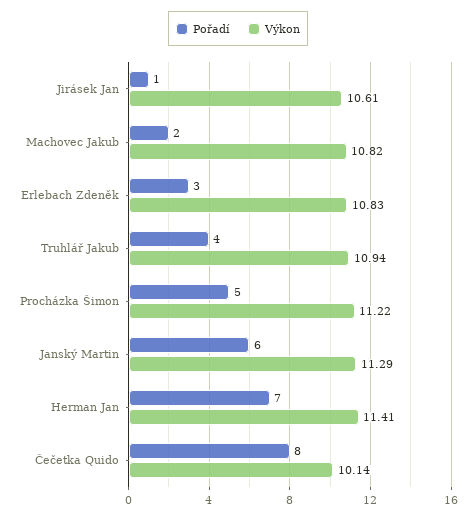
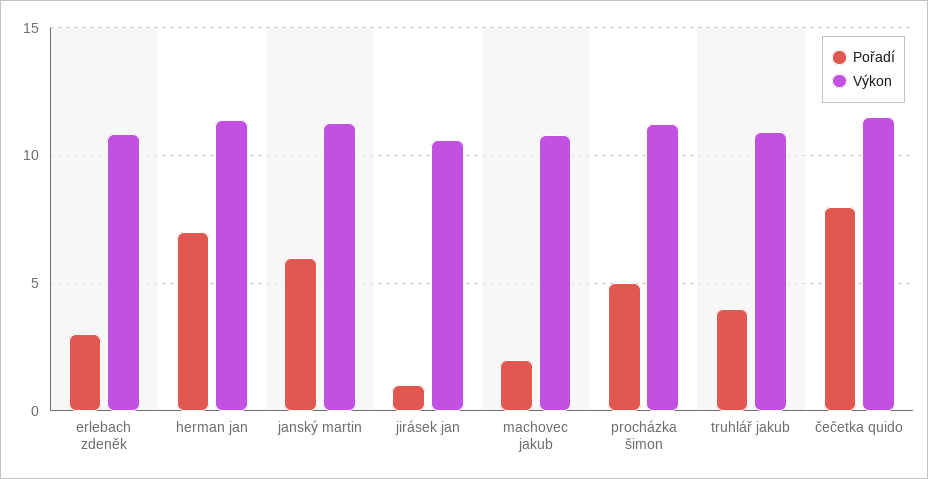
Výkon, Čečetka Quido: 10.14 -> 11.5

